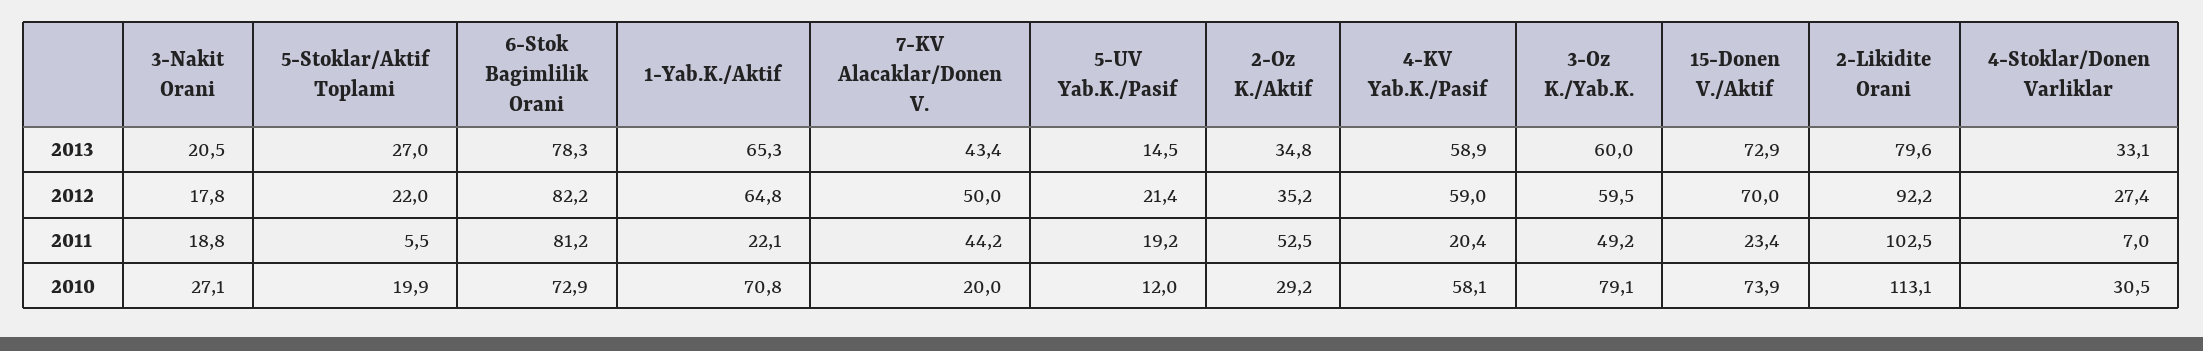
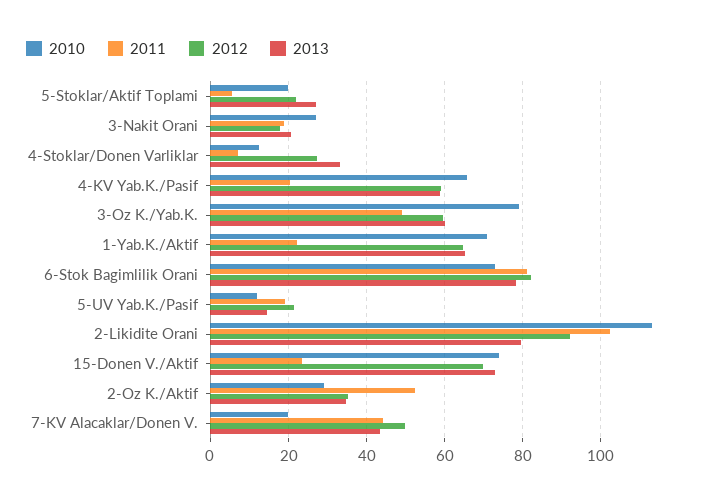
2010, 4-KV Yab.K./Pasif: 58.1 -> 66
2010, 4-Stoklar/Donen Varliklar: 30.5 -> 12

